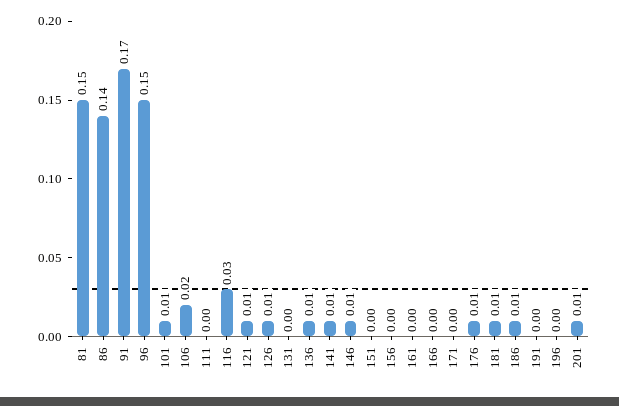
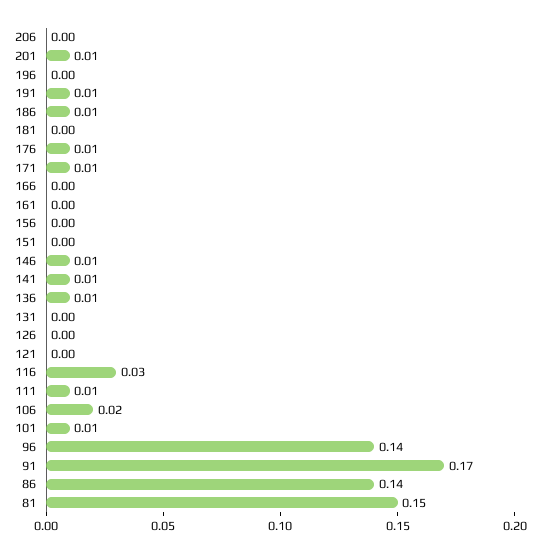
96: 0.15 -> 0.14
111: 0 -> 0.01
121: 0.01 -> 0
126: 0.01 -> 0
171: 0 -> 0.01
181: 0.01 -> 0
191: 0 -> 0.01
206: none -> 0

